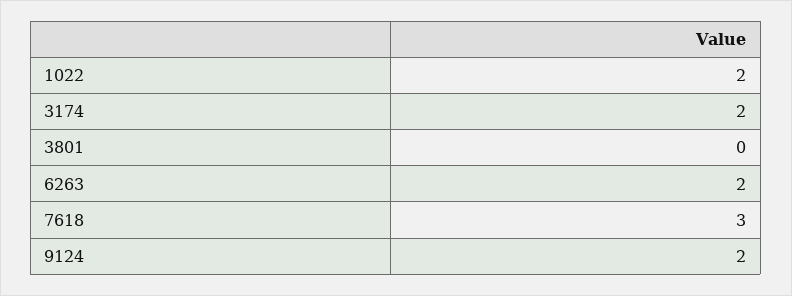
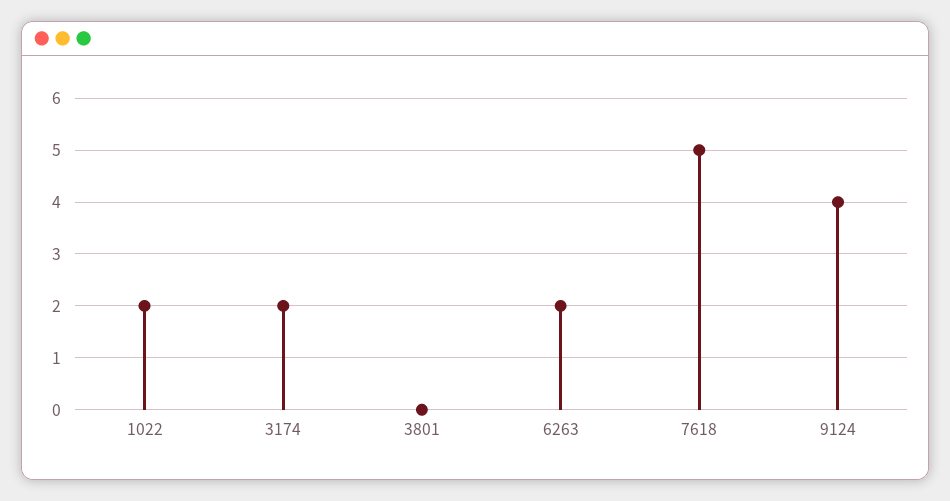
7618: 3 -> 5
9124: 2 -> 4

